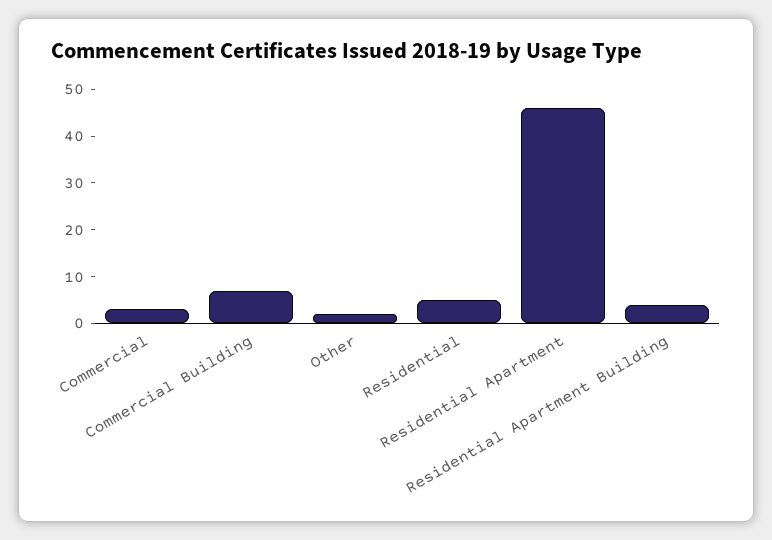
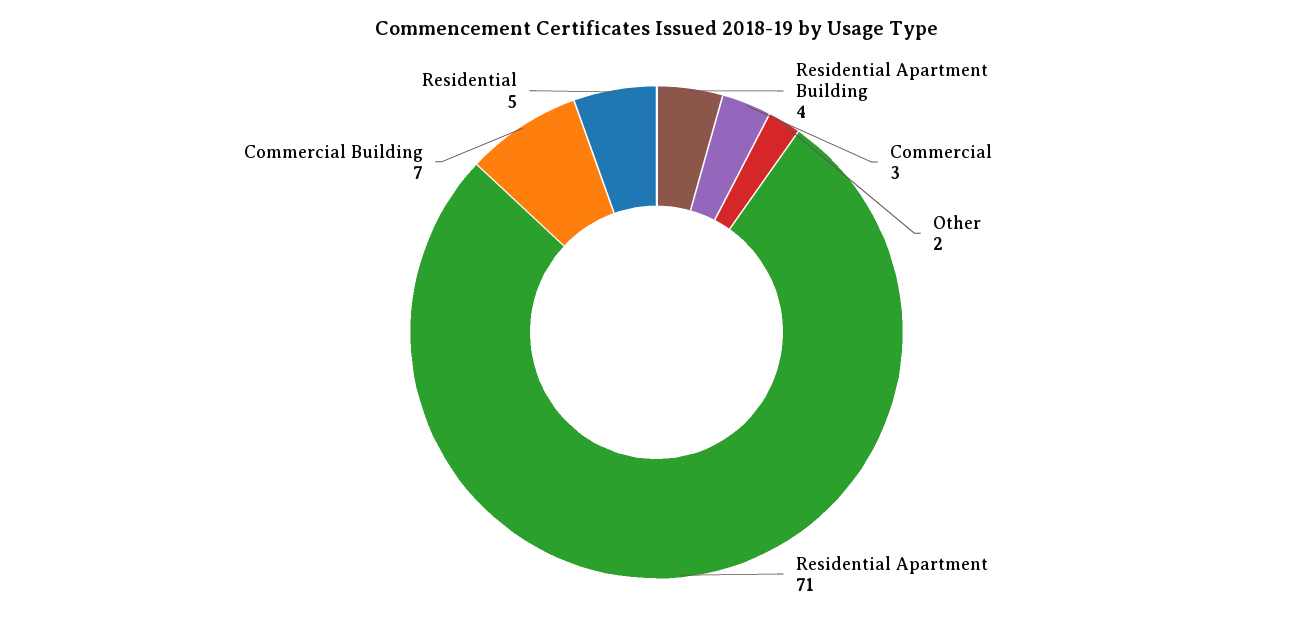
Residential Apartment: 45 -> 71

